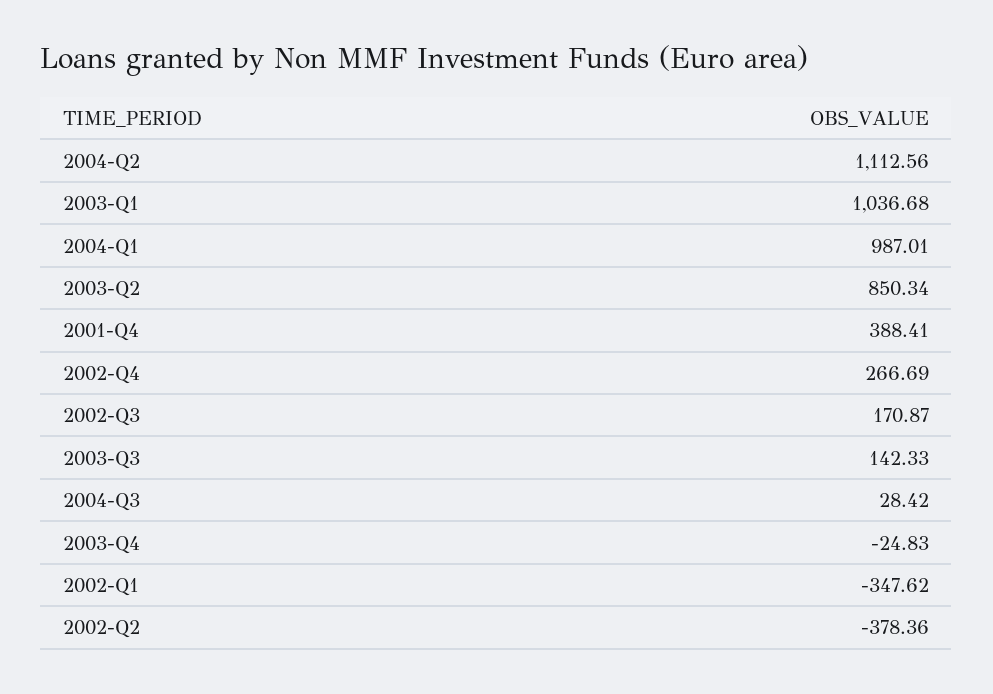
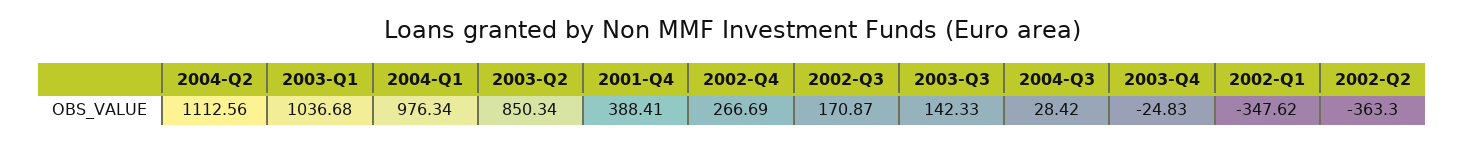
2004-Q1: 987.01 -> 976.34
2002-Q2: -378.36 -> -363.3

